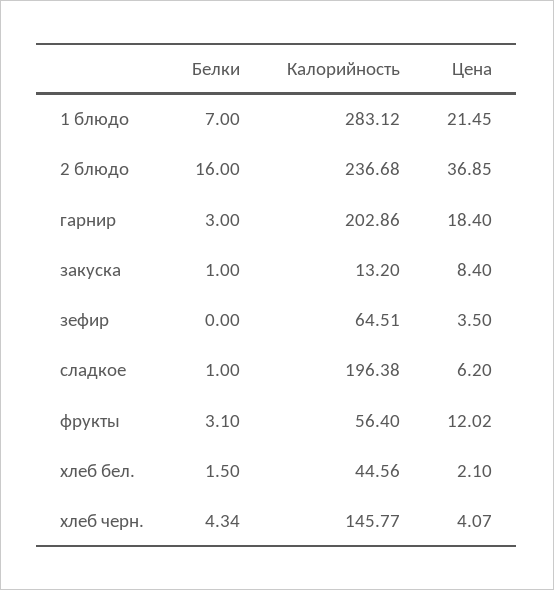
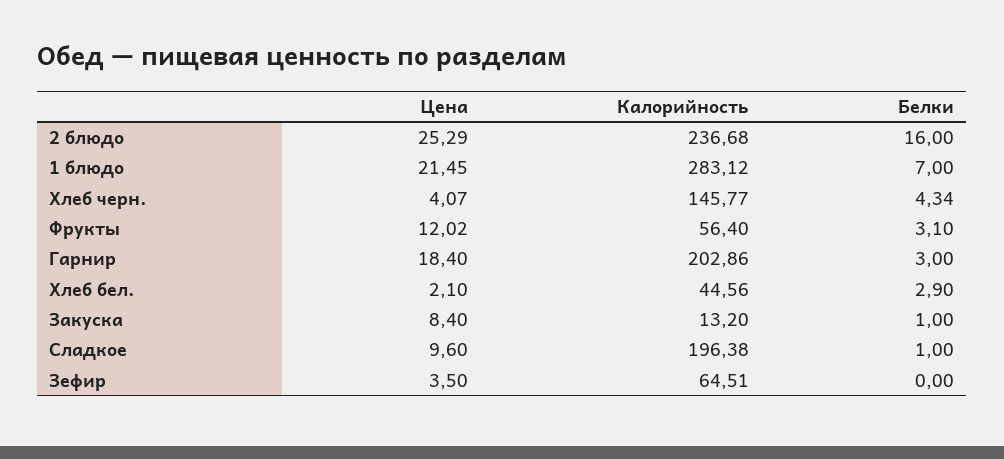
Цена, 2 блюдо: 36.85 -> 25.29
Цена, сладкое: 6.2 -> 9.6
Белки, хлеб бел.: 1.5 -> 2.9

